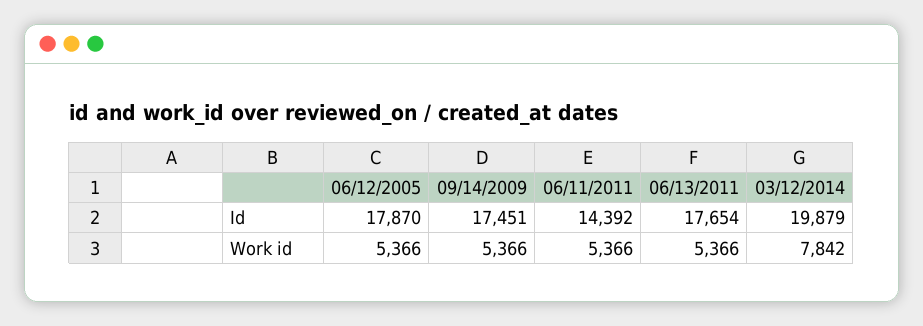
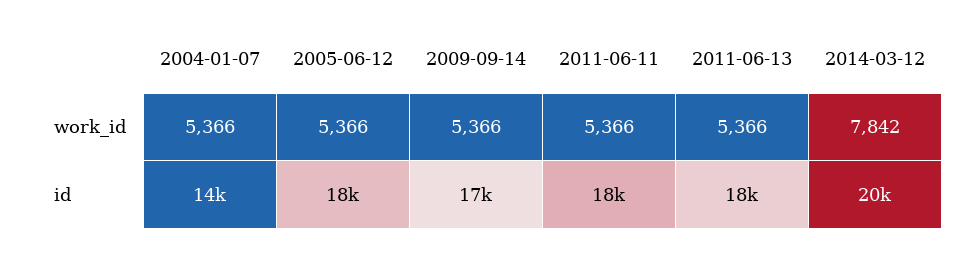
06/11/2011, Id: 14392 -> 18000
2004-01-07, Work id: none -> 5366
2004-01-07, Id: none -> 14000

